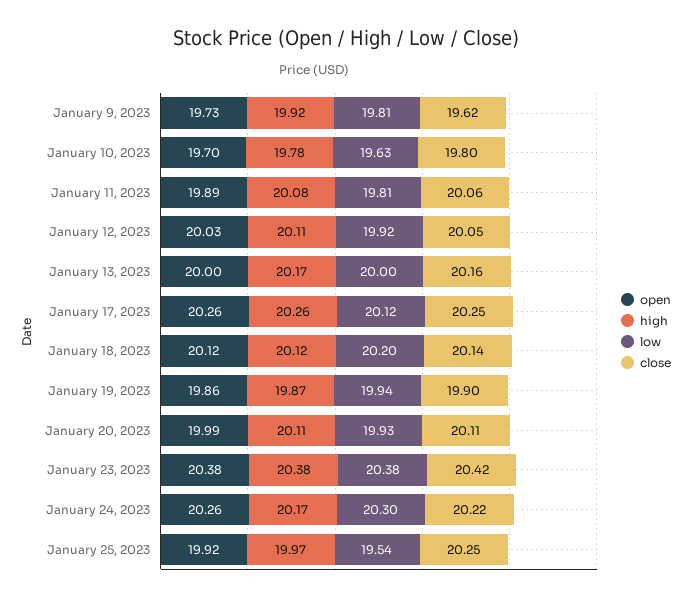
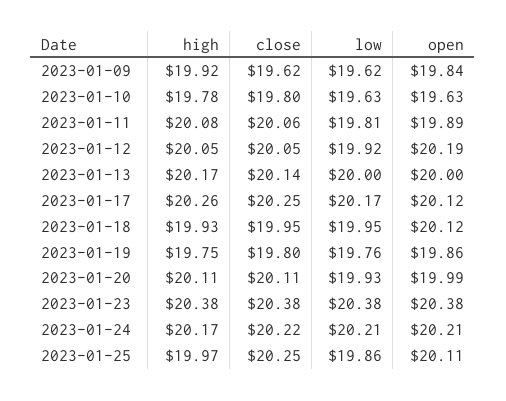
open, January 9, 2023: 19.73 -> 19.84
low, January 9, 2023: 19.81 -> 19.62
open, January 10, 2023: 19.7 -> 19.63
open, January 12, 2023: 20.03 -> 20.19
high, January 12, 2023: 20.11 -> 20.05
close, January 13, 2023: 20.16 -> 20.14
open, January 17, 2023: 20.26 -> 20.12
low, January 17, 2023: 20.12 -> 20.17
high, January 18, 2023: 20.12 -> 19.93
low, January 18, 2023: 20.2 -> 19.95
close, January 18, 2023: 20.14 -> 19.95
high, January 19, 2023: 19.87 -> 19.75
low, January 19, 2023: 19.94 -> 19.76
close, January 19, 2023: 19.9 -> 19.8
close, January 23, 2023: 20.42 -> 20.38
open, January 24, 2023: 20.26 -> 20.21
low, January 24, 2023: 20.3 -> 20.21
open, January 25, 2023: 19.92 -> 20.11
low, January 25, 2023: 19.54 -> 19.86

